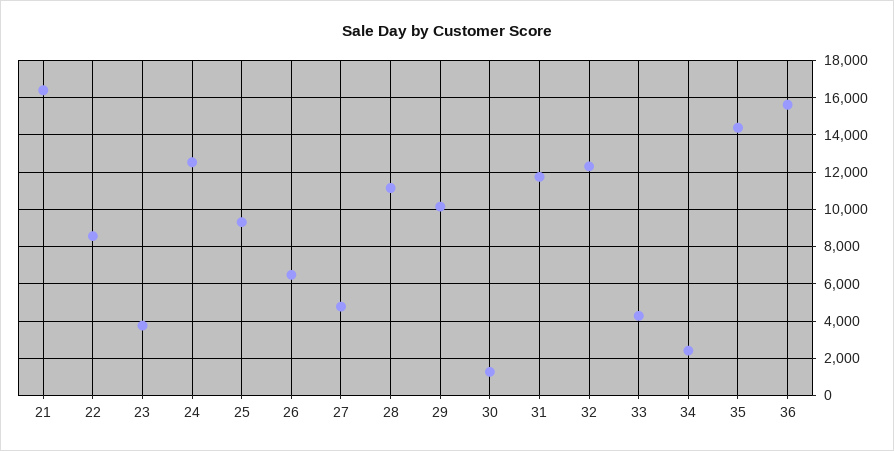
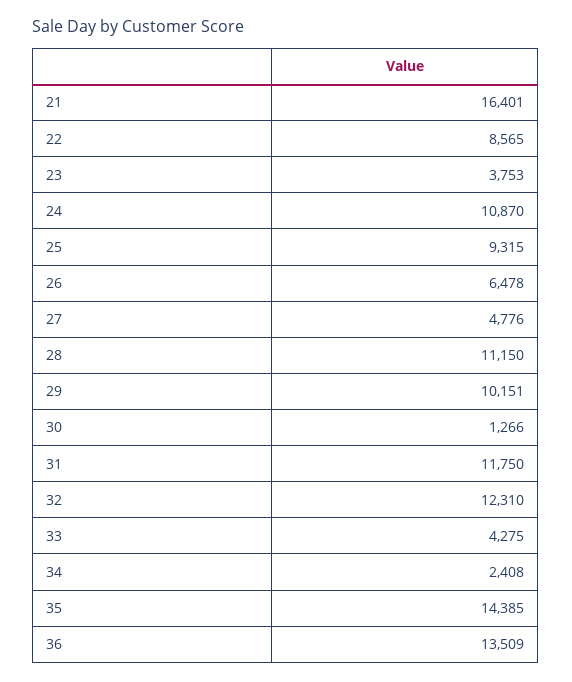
24: 12500 -> 10870
36: 15500 -> 13509

